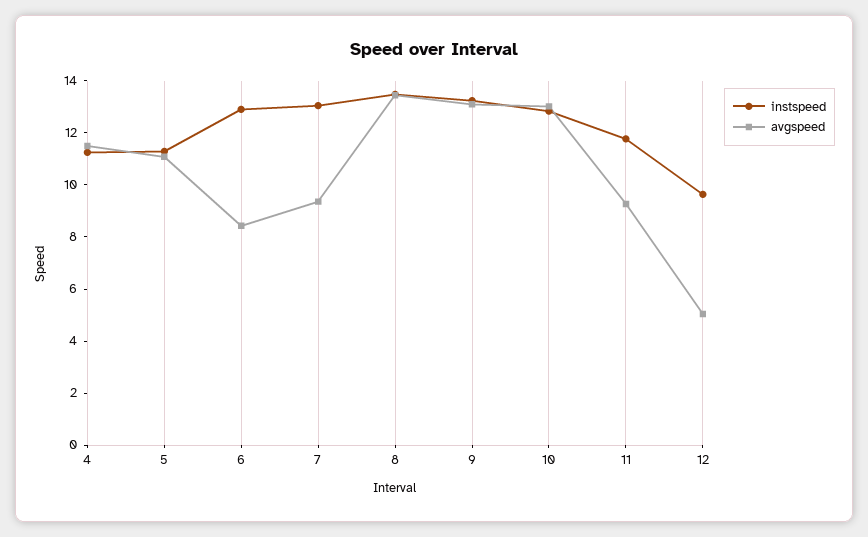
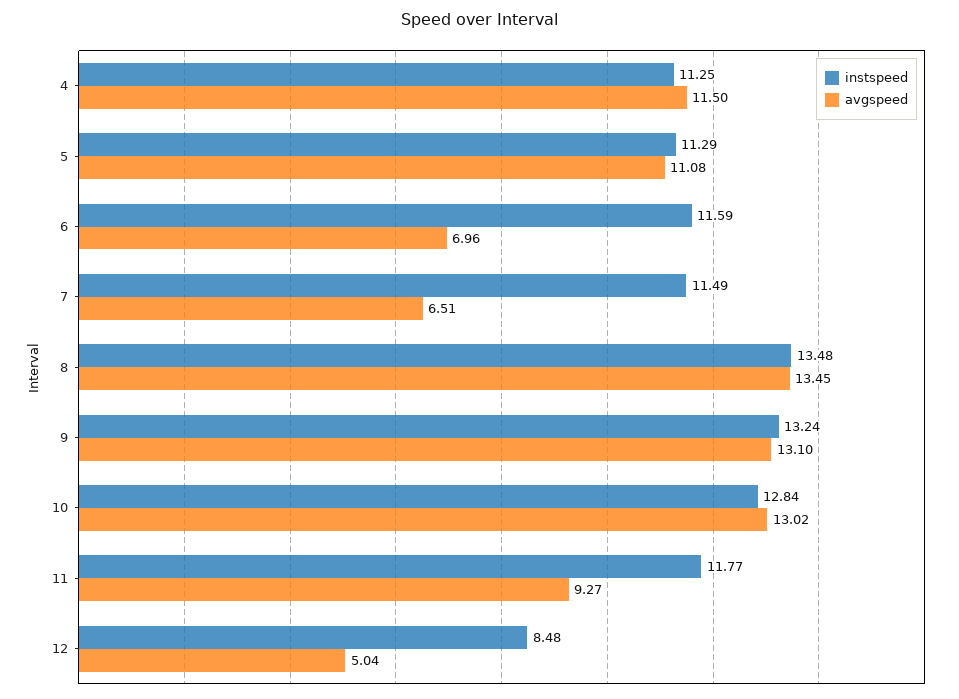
instspeed, 6: 13 -> 11.59
avgspeed, 6: 8.5 -> 6.96
instspeed, 7: 13 -> 11.49
avgspeed, 7: 9.5 -> 6.51
instspeed, 12: 9.5 -> 8.48

